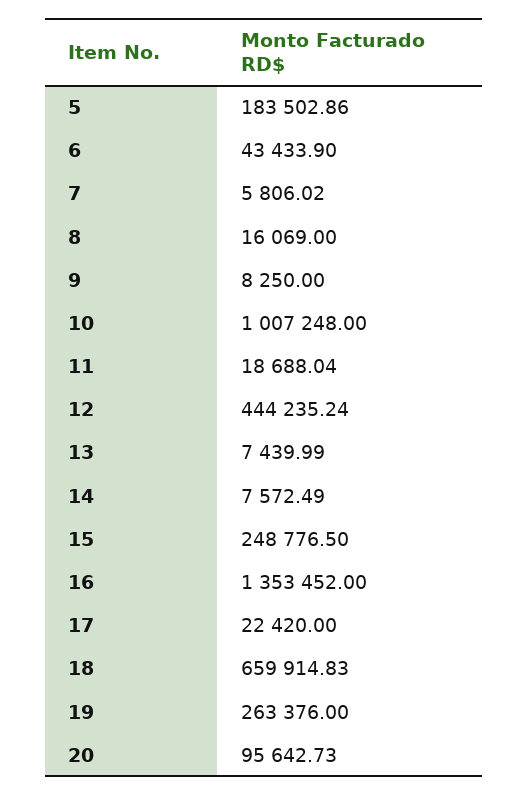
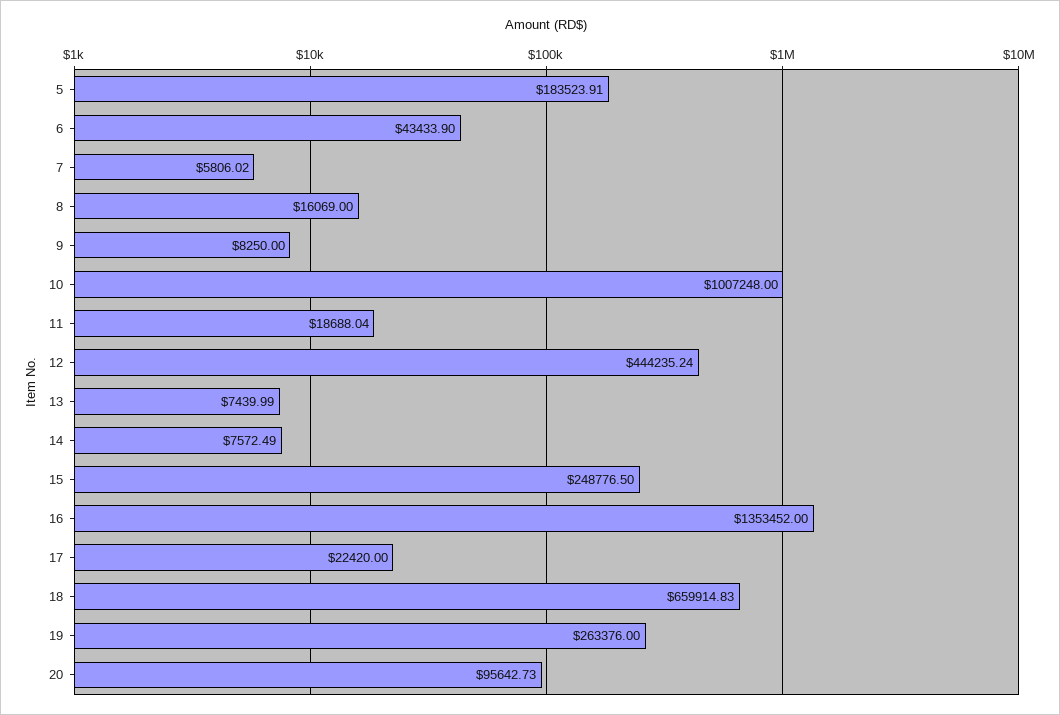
5: 183502.86 -> 183523.91

